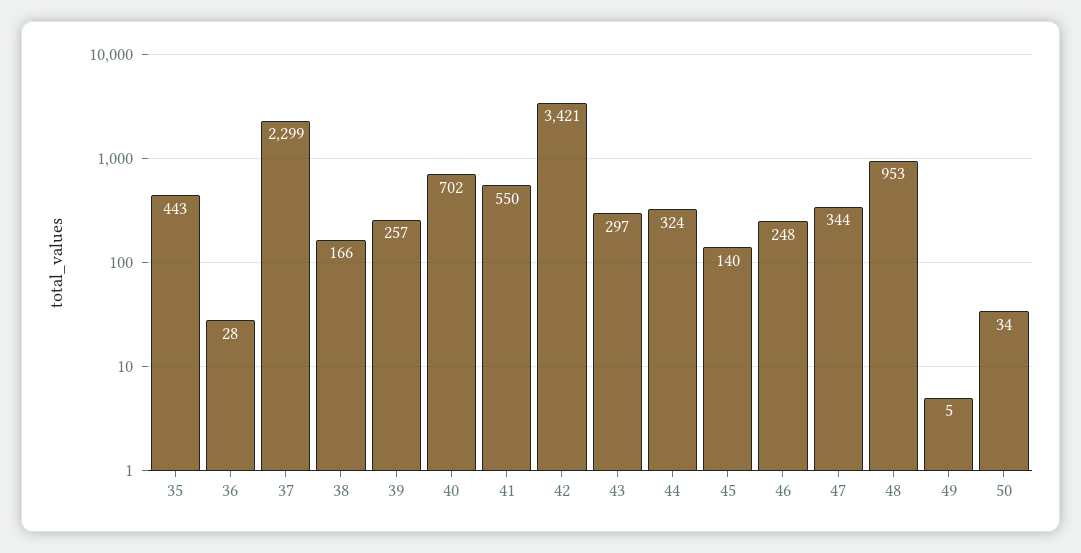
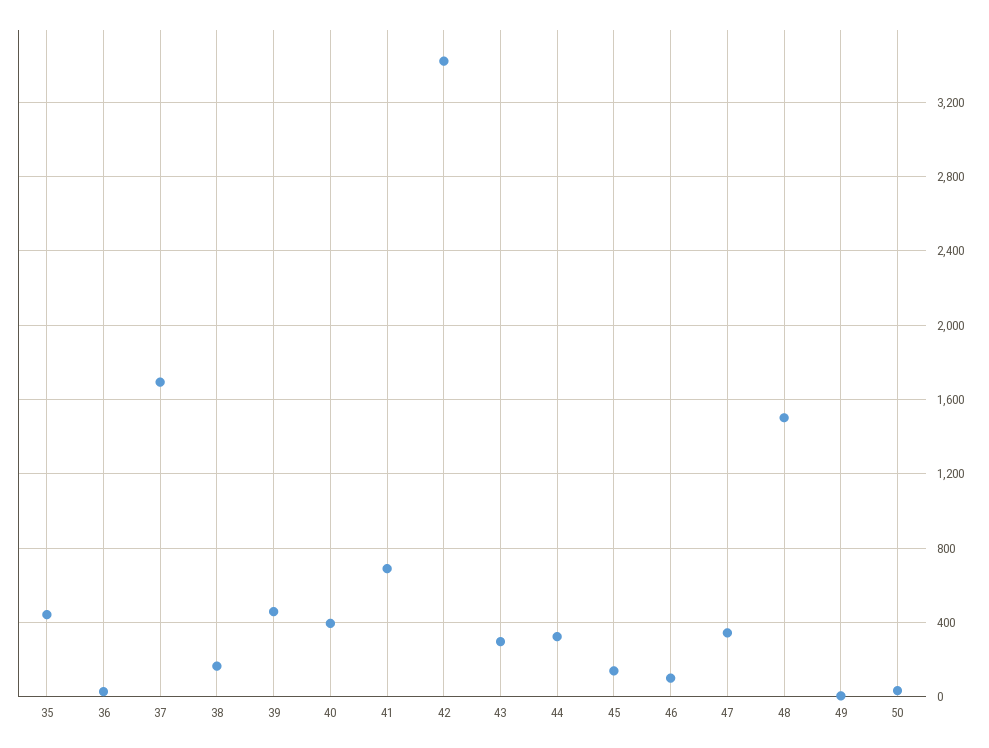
37: 2299 -> 1700
39: 257 -> 450
40: 702 -> 400
41: 550 -> 700
46: 248 -> 100
48: 953 -> 1500

